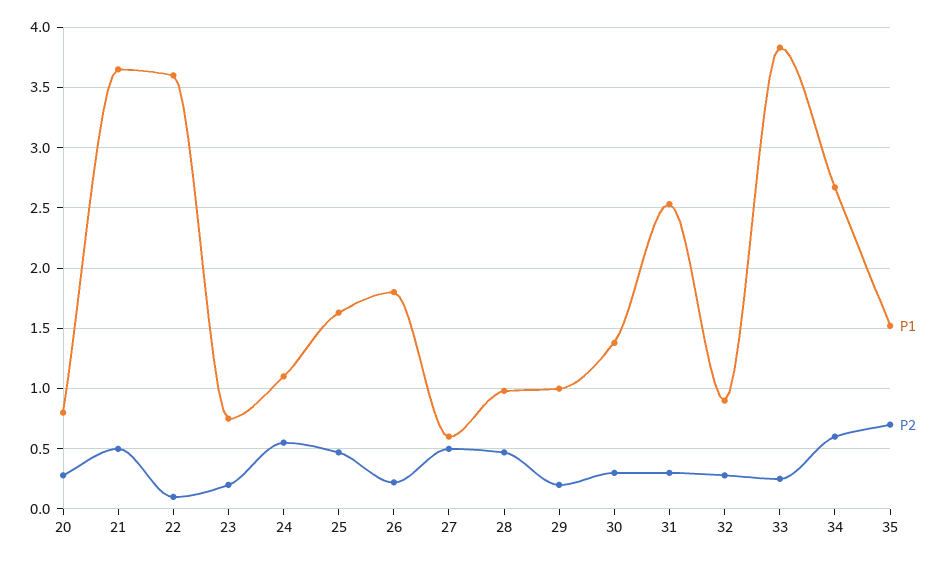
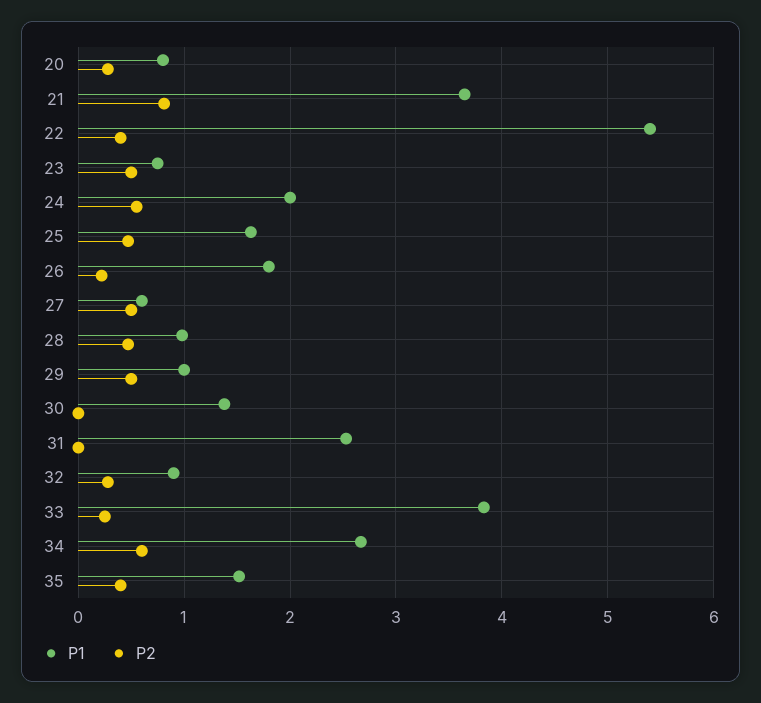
P2, 21: 0.5 -> 0.8
P1, 22: 3.6 -> 5.4
P2, 22: 0.1 -> 0.4
P2, 23: 0.2 -> 0.5
P1, 24: 1.1 -> 2
P2, 29: 0.2 -> 0.5
P2, 30: 0.3 -> 0
P2, 31: 0.3 -> 0
P2, 35: 0.7 -> 0.4

